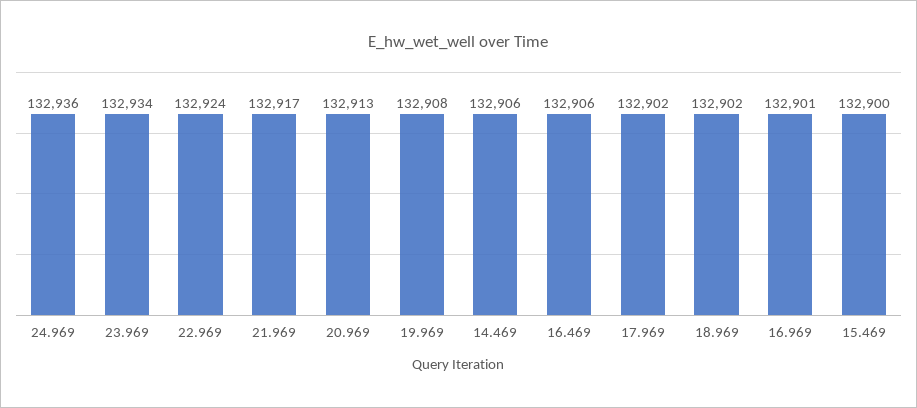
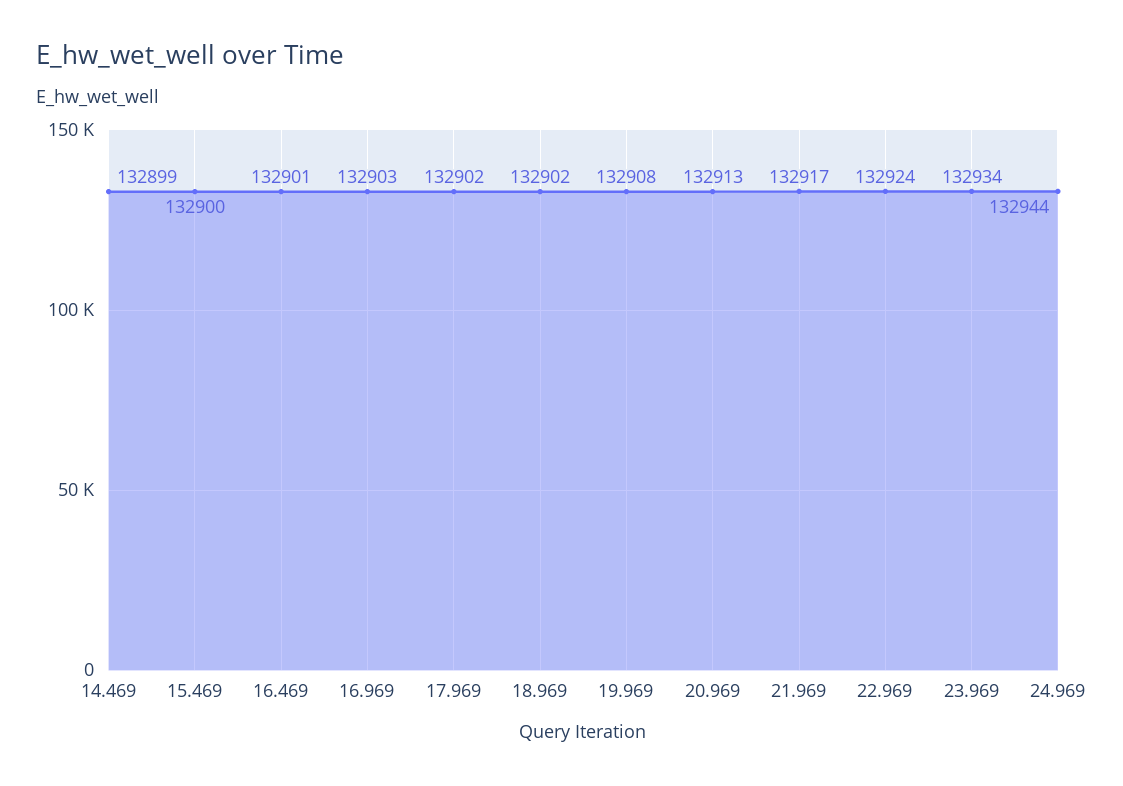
24.969: 132936 -> 132944
14.469: 132906 -> 132899
16.469: 132906 -> 132901
16.969: 132901 -> 132903

